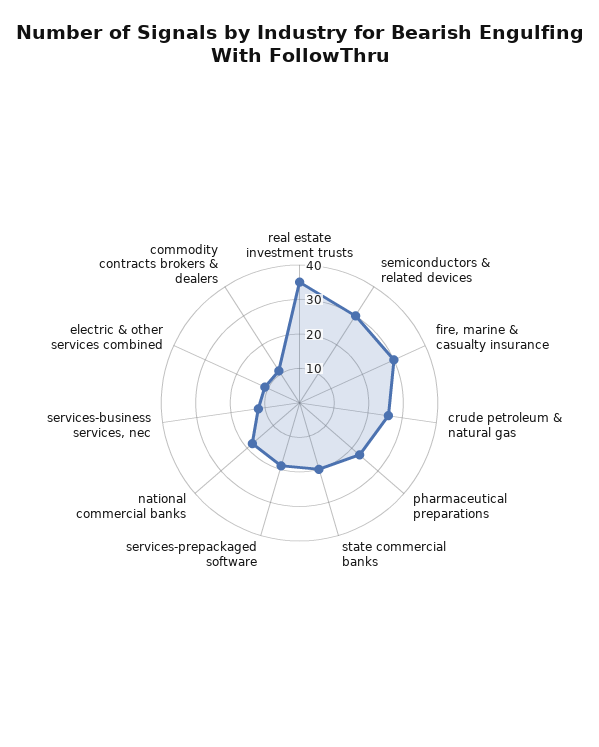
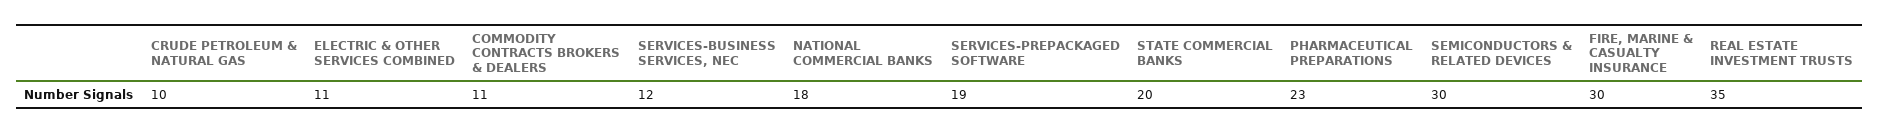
crude petroleum & natural gas: 25 -> 10

